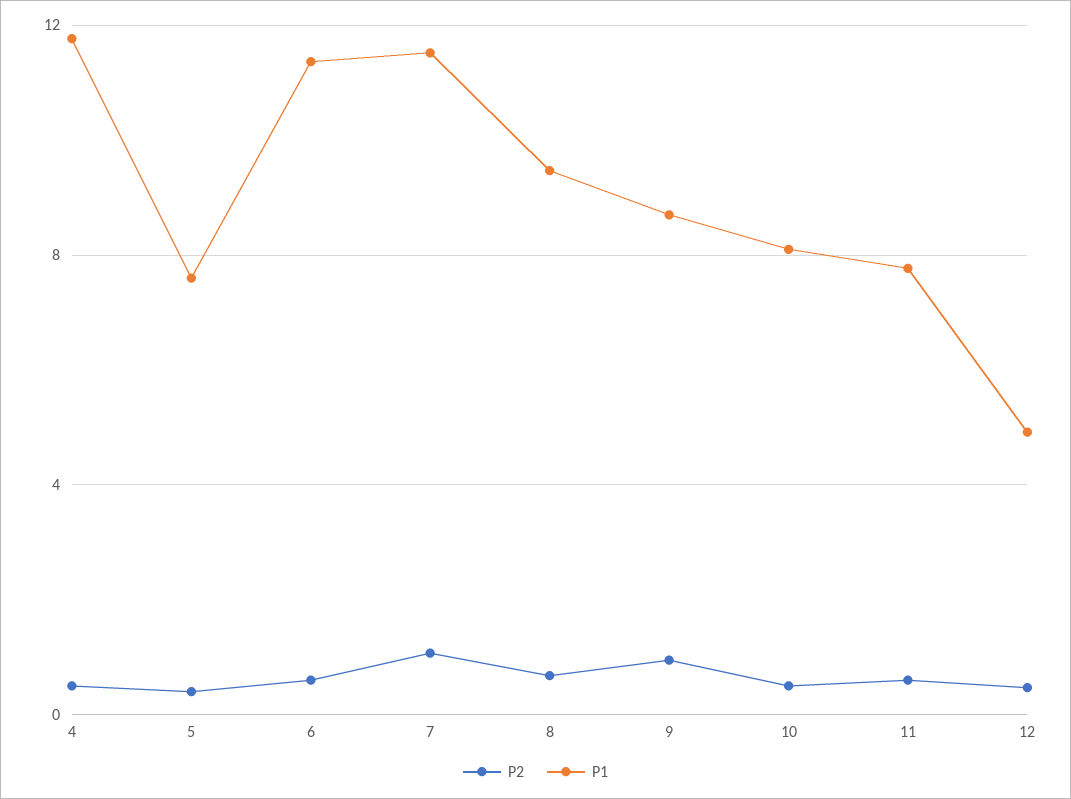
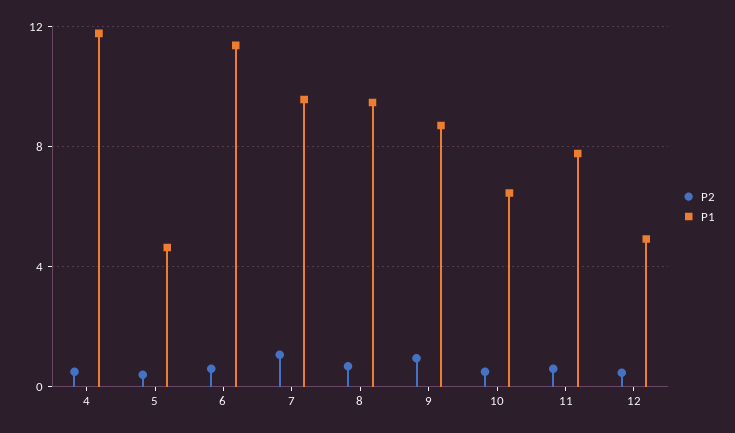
P1, 5: 7.5 -> 4.5
P1, 7: 11.5 -> 9.5
P1, 10: 8 -> 6.5

